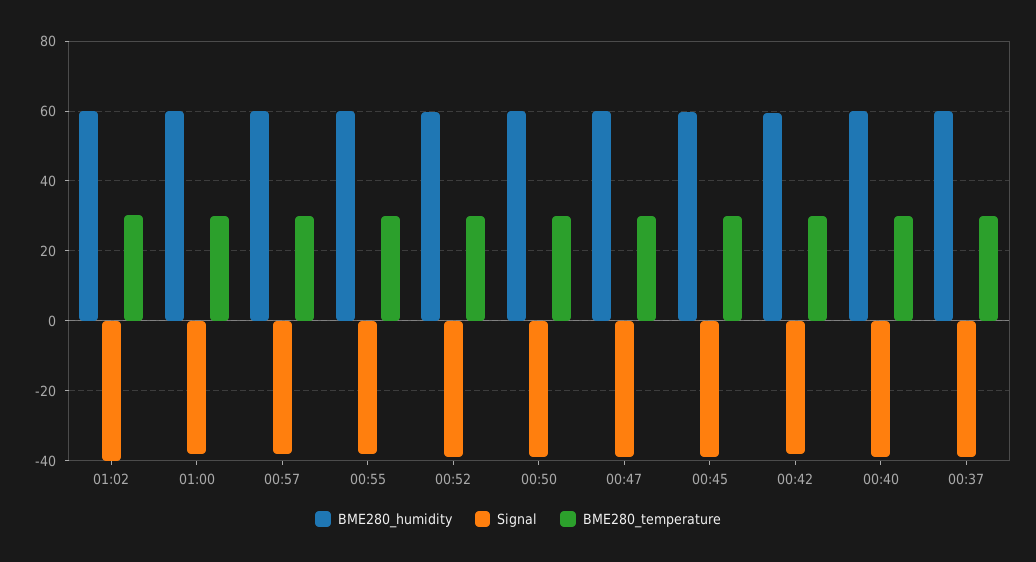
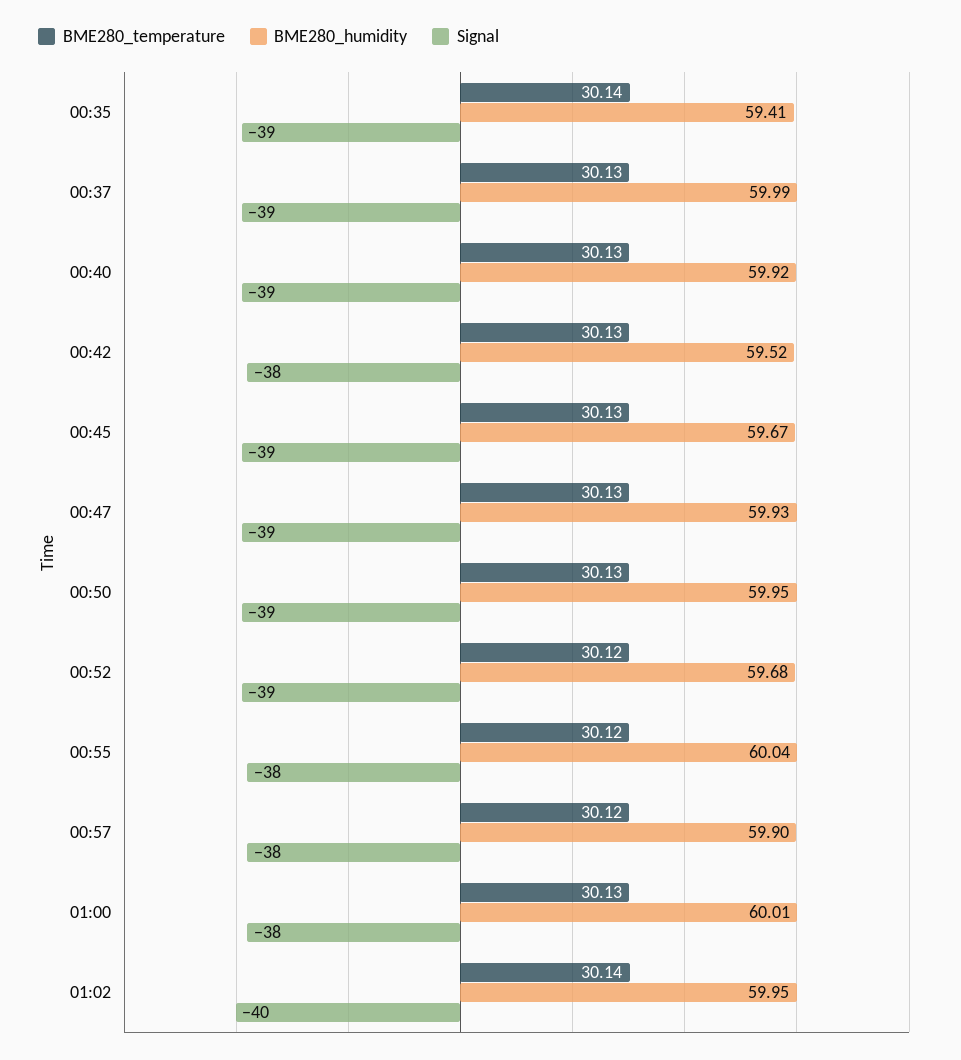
BME280_temperature, 00:35: none -> 30.14
BME280_humidity, 00:35: none -> 59.41
Signal, 00:35: none -> -39

